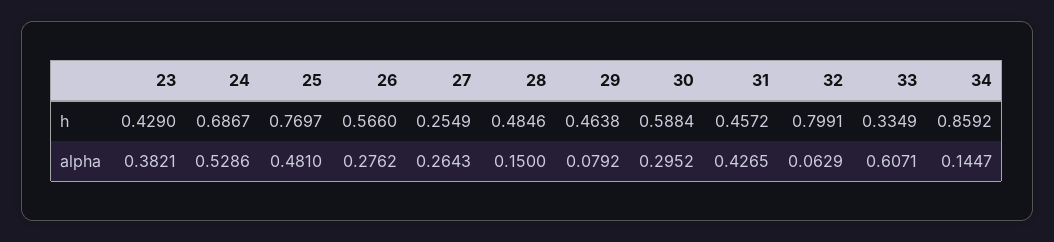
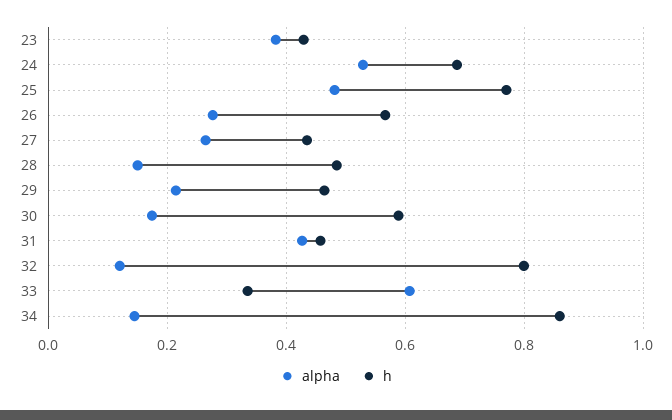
h, 27: 0.2549 -> 0.44
alpha, 29: 0.0792 -> 0.22
alpha, 30: 0.2952 -> 0.18
alpha, 32: 0.0629 -> 0.12

